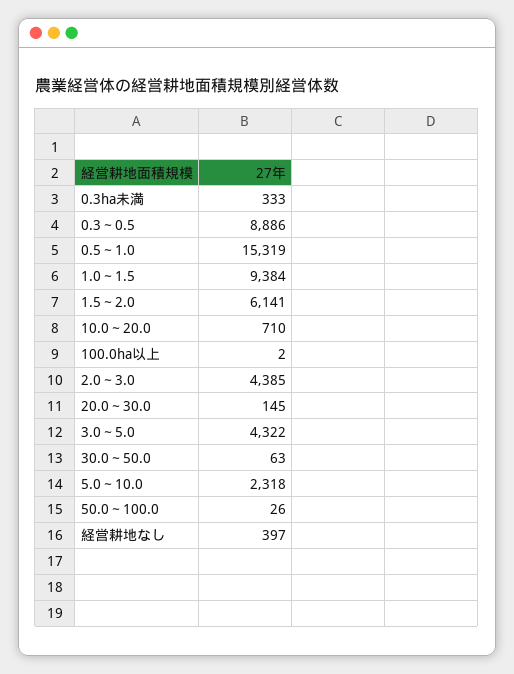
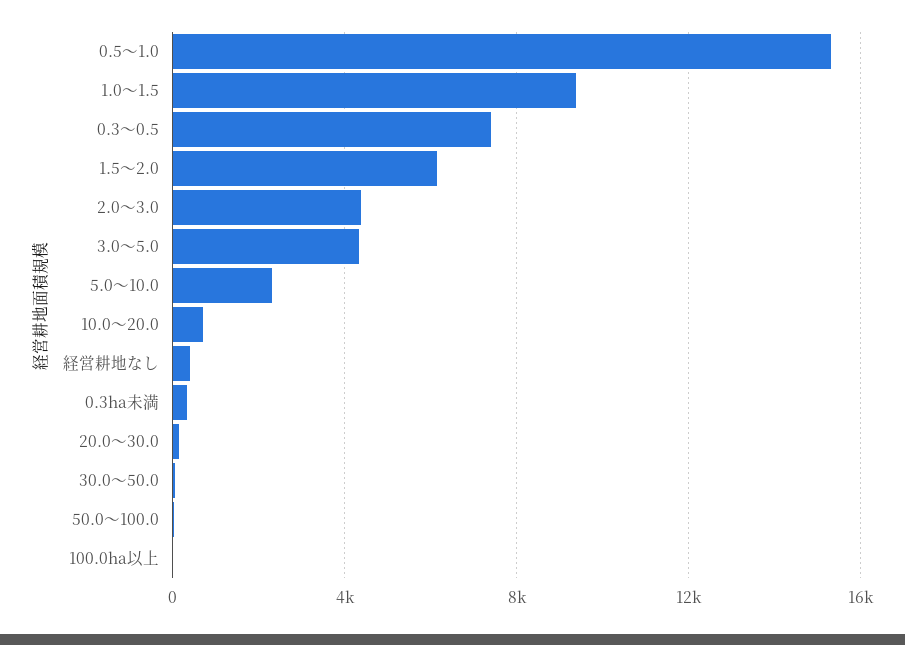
0.3～0.5: 8886 -> 7500

